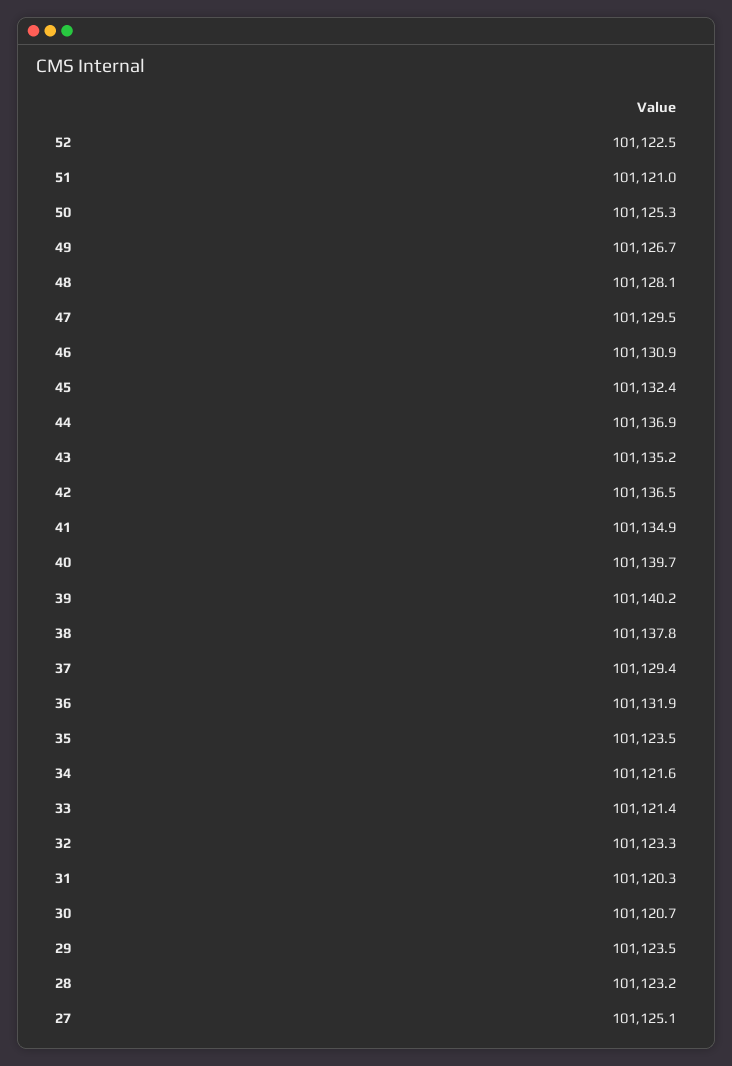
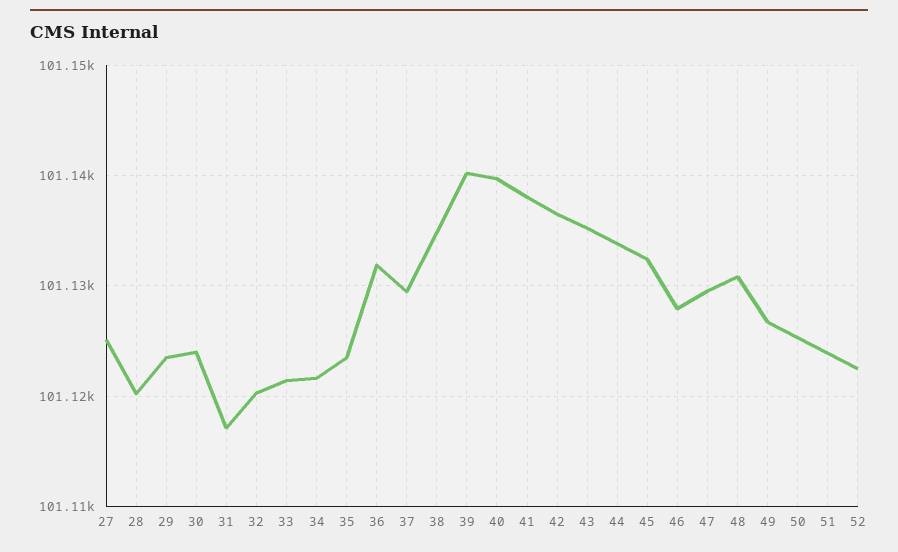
51: 101121 -> 101124
48: 101128.1 -> 101131
46: 101130.9 -> 101128
44: 101136.9 -> 101134
41: 101134.9 -> 101138
38: 101137.8 -> 101135
32: 101123.3 -> 101120
31: 101120.3 -> 101117
30: 101120.7 -> 101124
28: 101123.2 -> 101120

